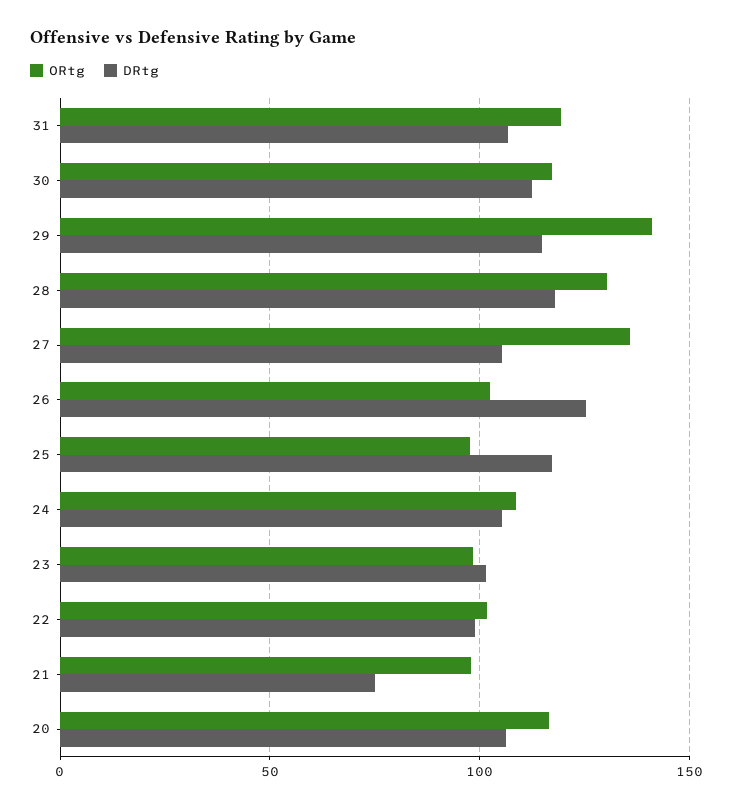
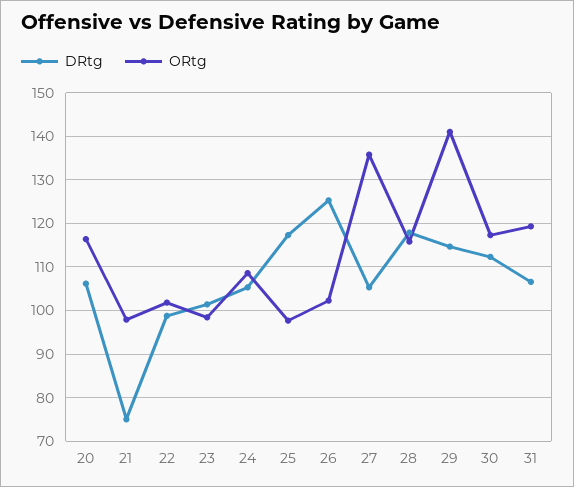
ORtg, 28: 130 -> 116

